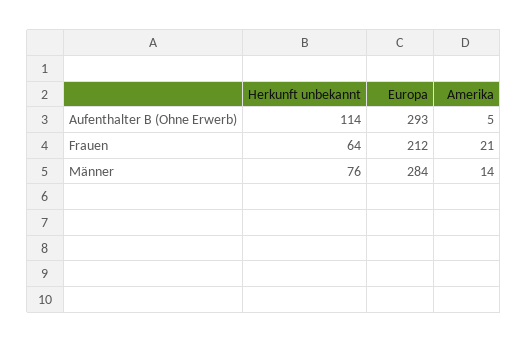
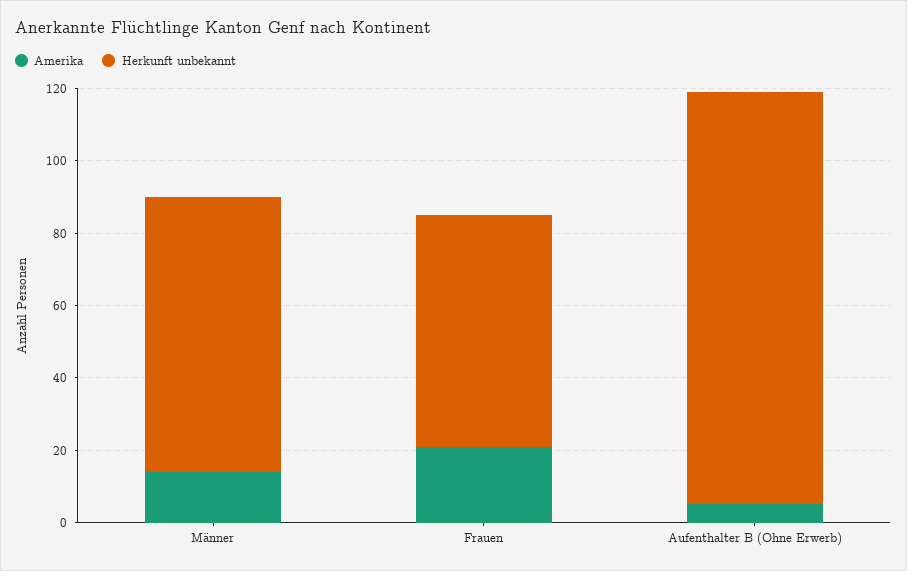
Europa, Aufenthalter B (Ohne Erwerb): 293 -> none
Europa, Frauen: 212 -> none
Europa, Männer: 284 -> none

